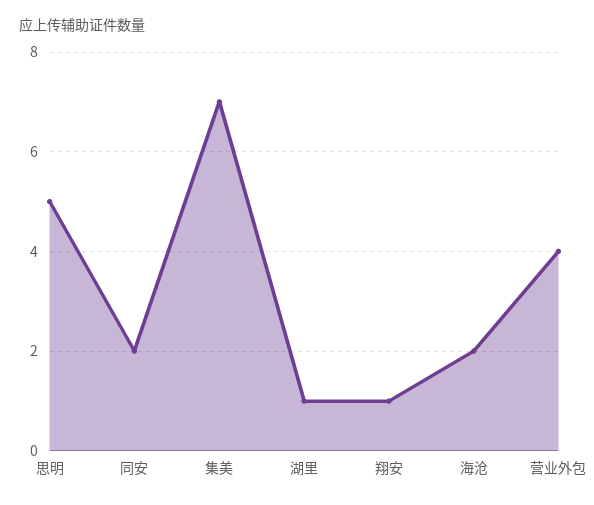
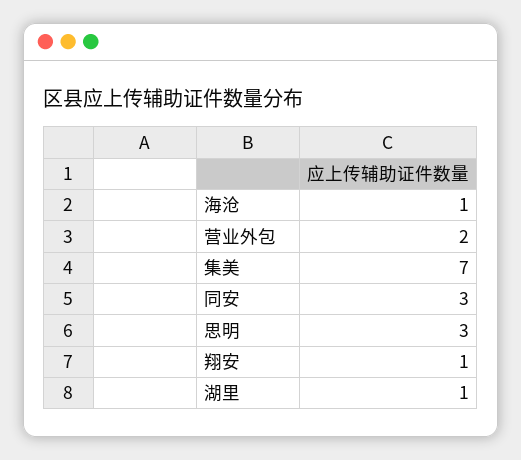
思明: 5 -> 3
同安: 2 -> 3
海沧: 2 -> 1
营业外包: 4 -> 2

